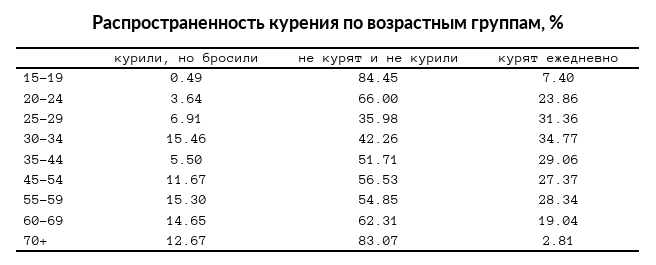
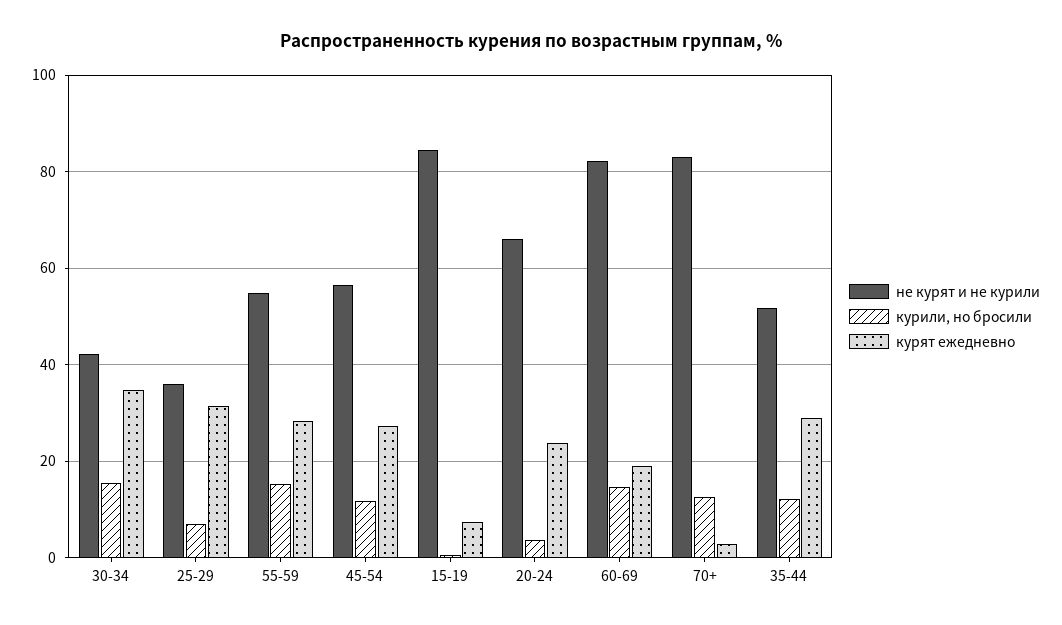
курили, но бросили, 35-44: 5.5 -> 12
не курят и не курили, 60-69: 62.31 -> 82

